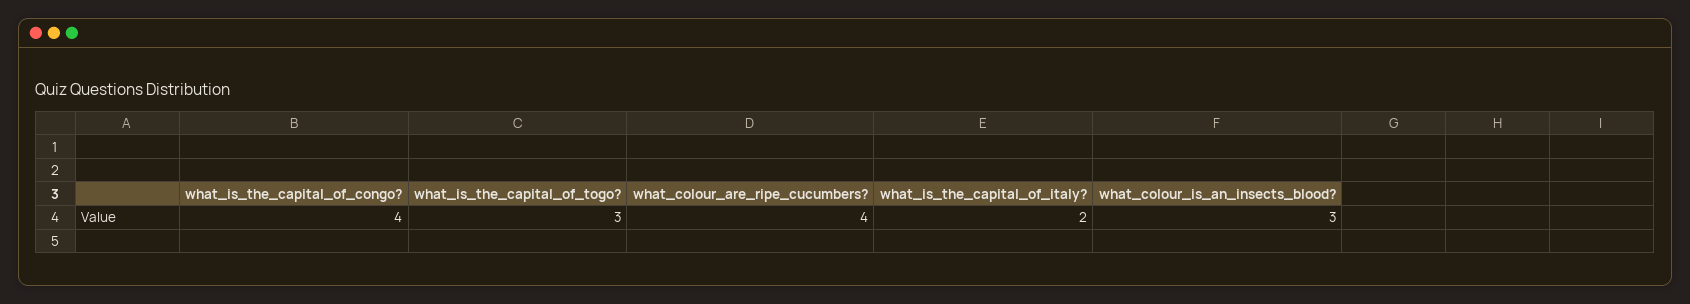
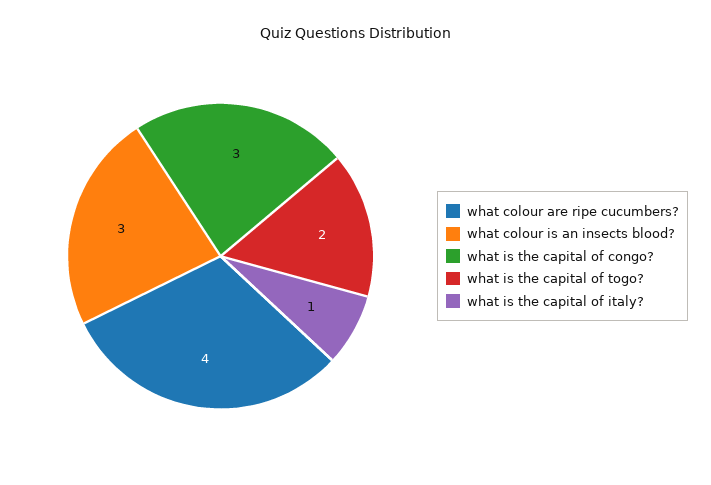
what_is_the_capital_of_congo?: 4 -> 3
what_is_the_capital_of_togo?: 3 -> 2
what_is_the_capital_of_italy?: 2 -> 1

